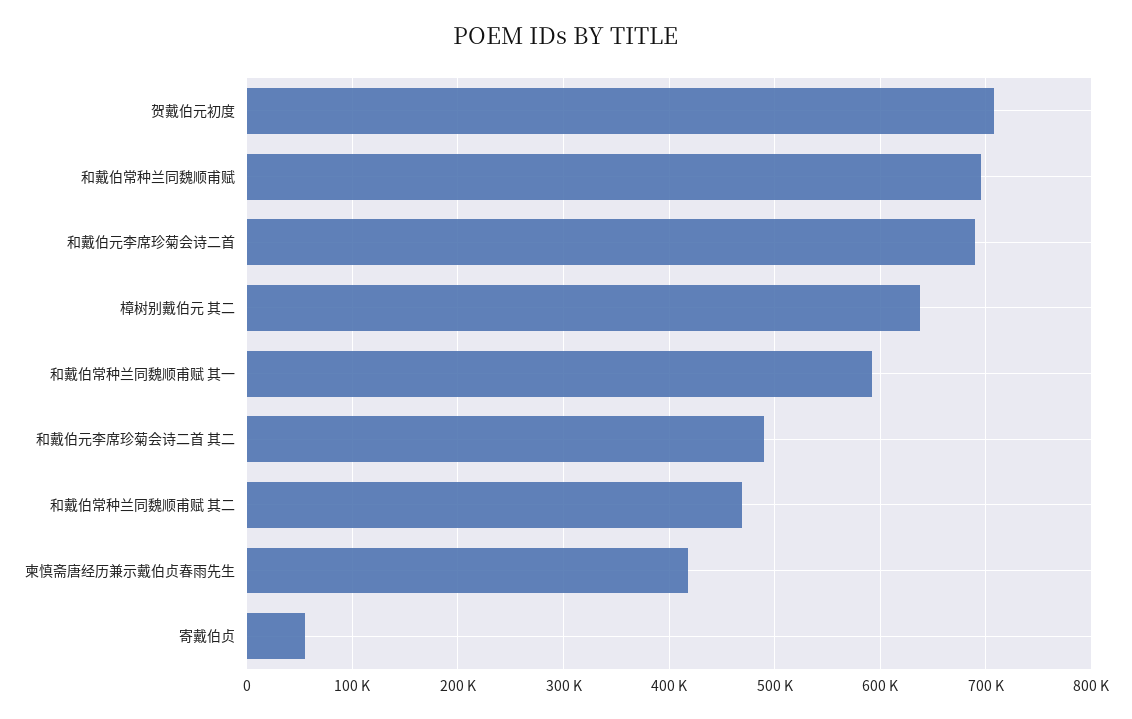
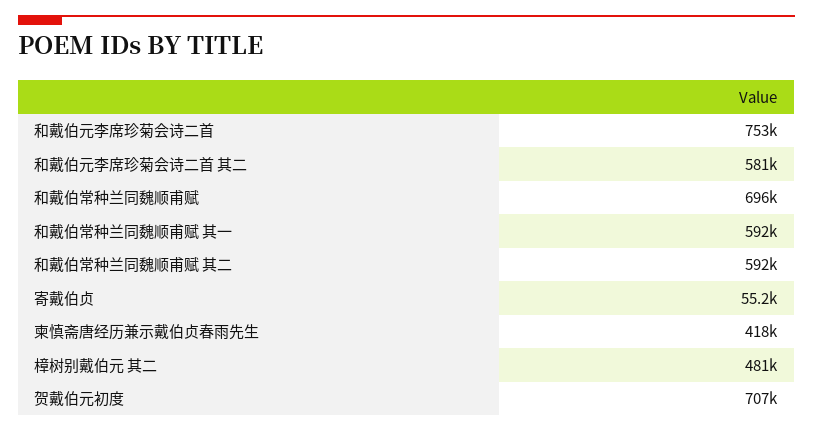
和戴伯元李席珍菊会诗二首: 690000 -> 753000
樟树别戴伯元 其二: 640000 -> 481000
和戴伯元李席珍菊会诗二首 其二: 490000 -> 581000
和戴伯常种兰同魏顺甫赋 其二: 470000 -> 592000

